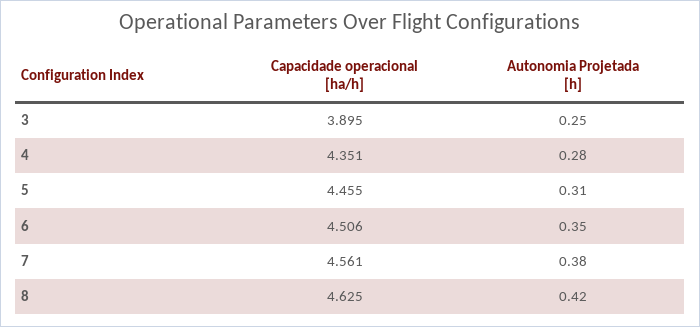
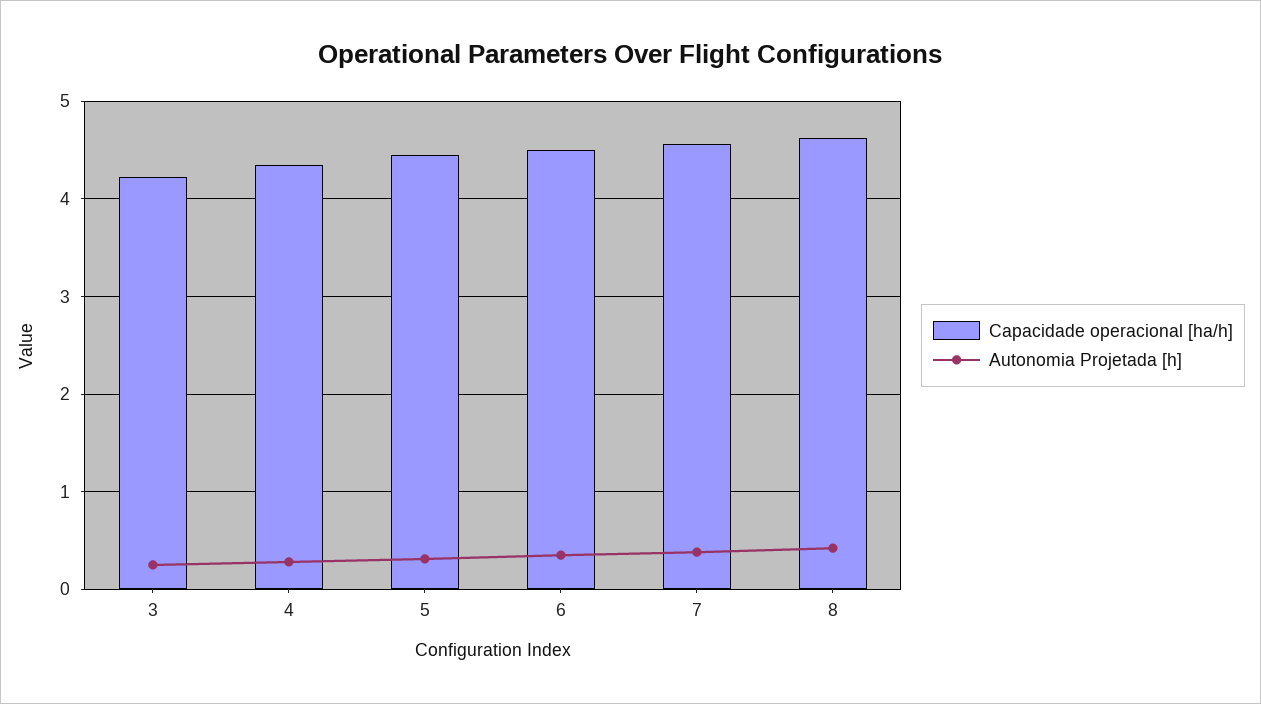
Capacidade operacional [ha/h], 3: 3.895 -> 4.2

